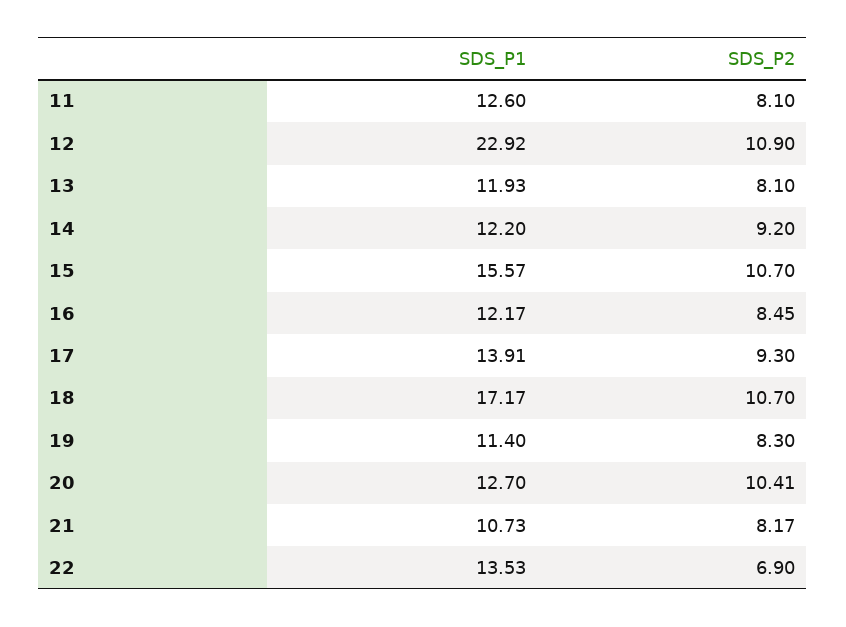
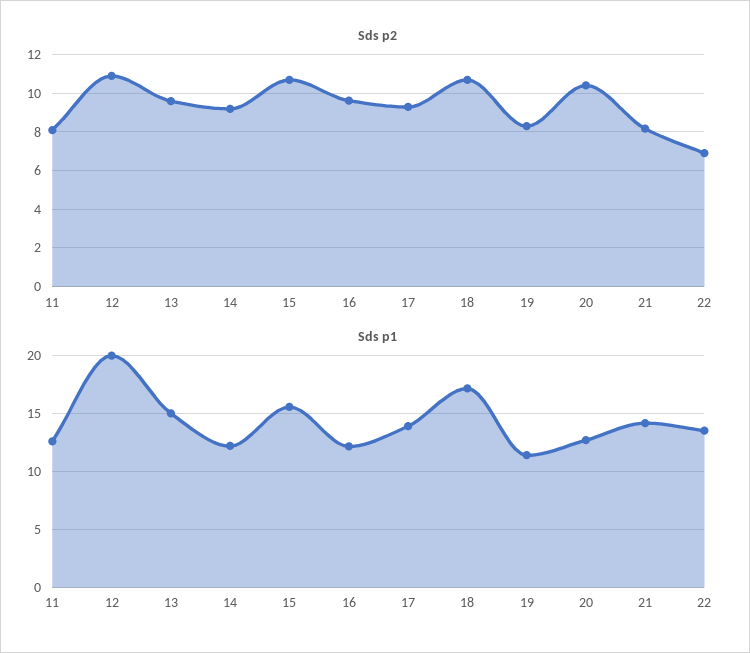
SDS_P1, 12: 22.92 -> 20
SDS_P1, 13: 11.93 -> 15
SDS_P2, 13: 8.1 -> 9.5
SDS_P2, 16: 8.45 -> 9.5
SDS_P1, 21: 10.73 -> 14

